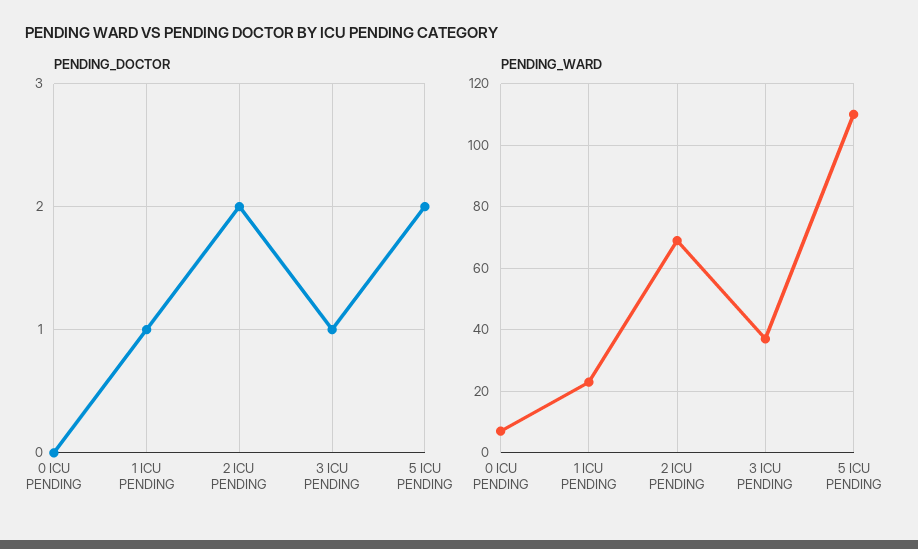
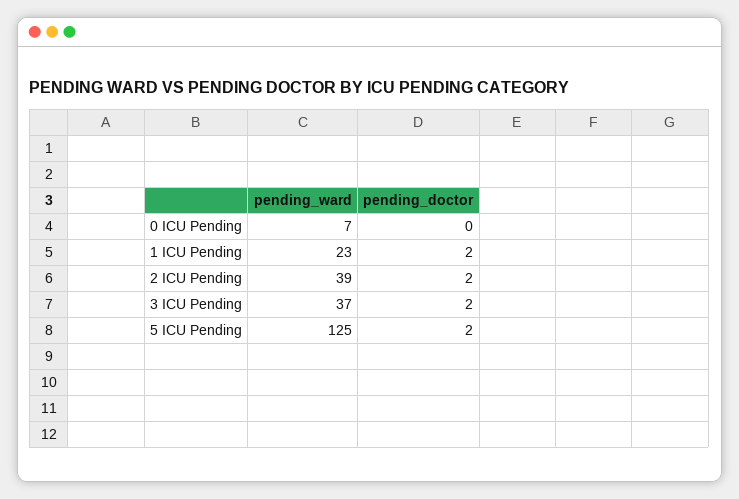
PENDING_DOCTOR, 1 ICU PENDING: 1 -> 2
PENDING_DOCTOR, 3 ICU PENDING: 1 -> 2
PENDING_WARD, 2 ICU PENDING: 70 -> 39
PENDING_WARD, 5 ICU PENDING: 110 -> 125

